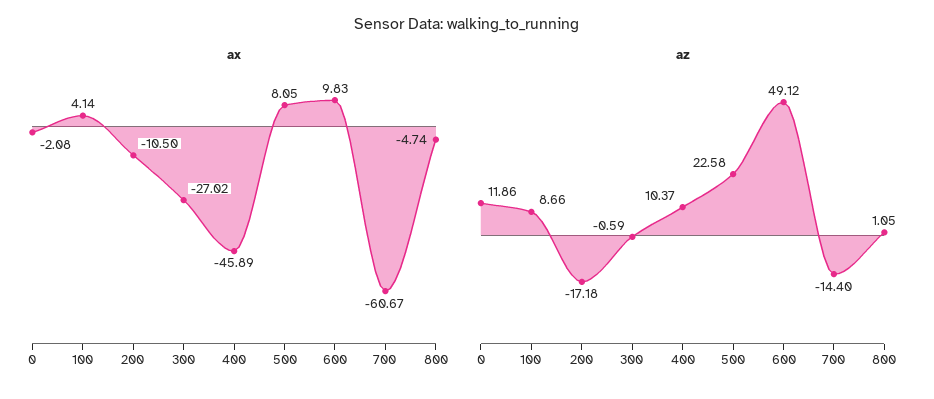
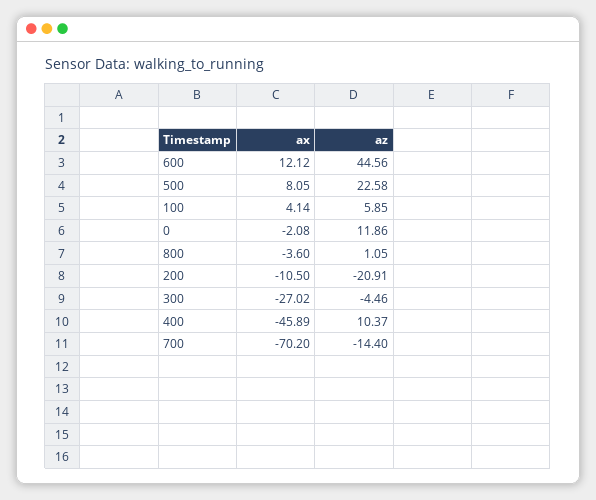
ax, 600: 9.83 -> 12.12
ax, 700: -60.67 -> -70.2
ax, 800: -4.74 -> -3.6
az, 100: 8.66 -> 5.85
az, 200: -17.18 -> -20.91
az, 300: -0.59 -> -4.46
az, 600: 49.12 -> 44.56

